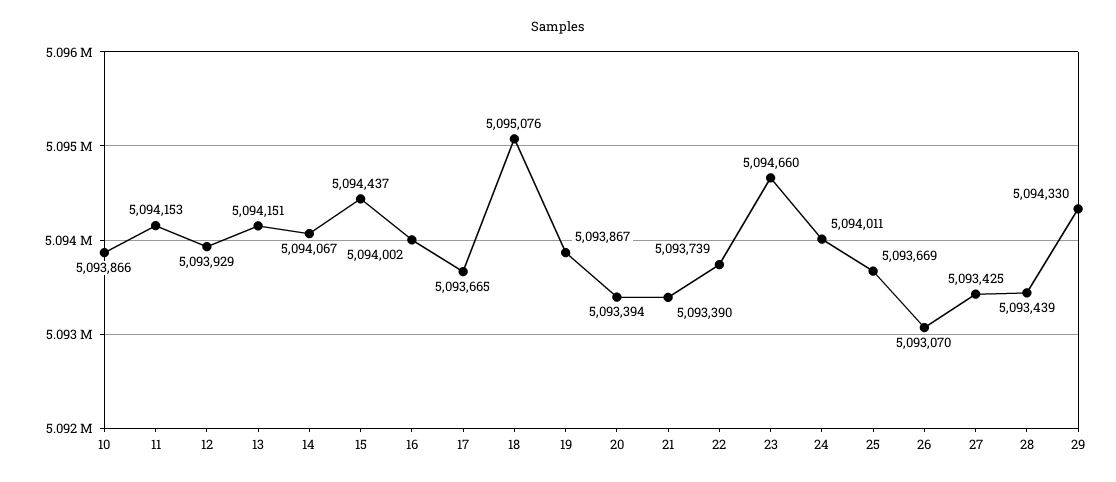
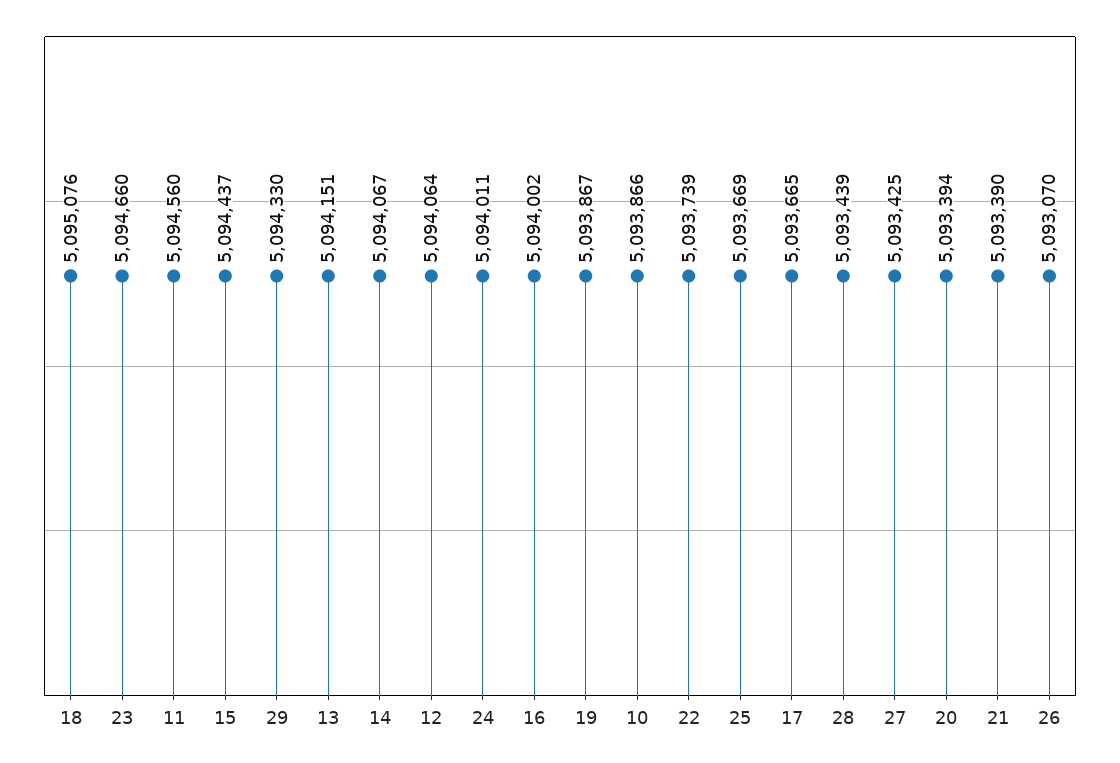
11: 5094153 -> 5094560
12: 5093929 -> 5094064

